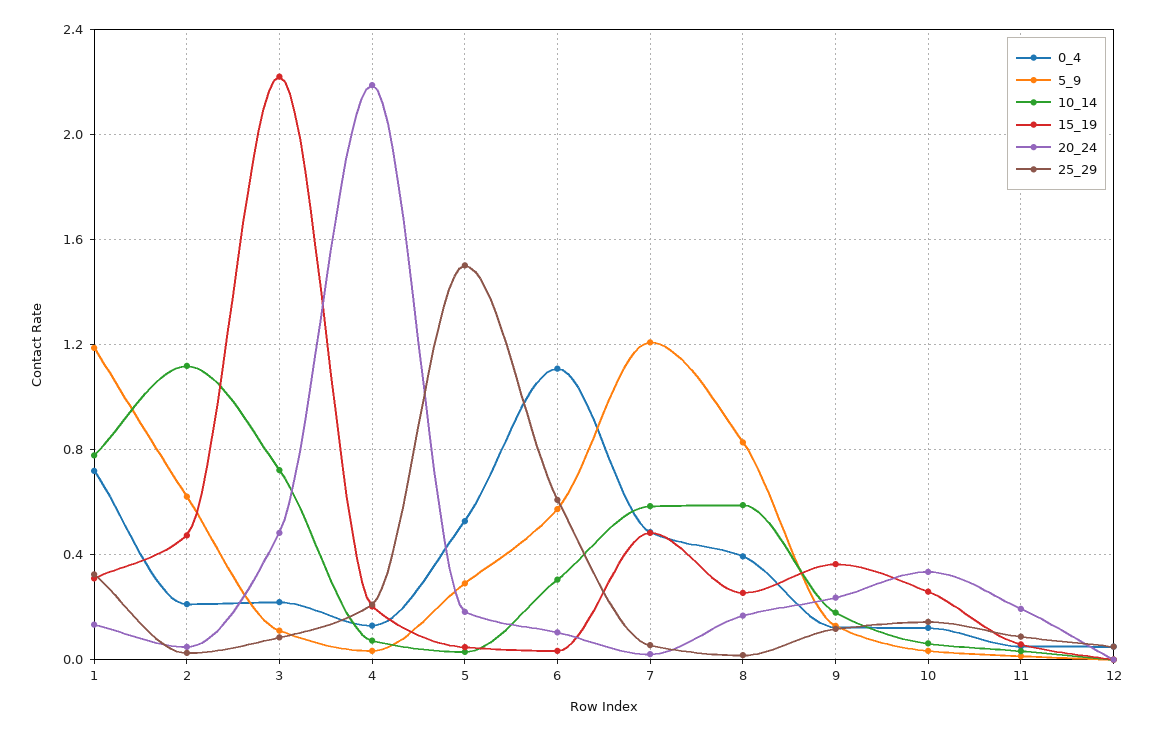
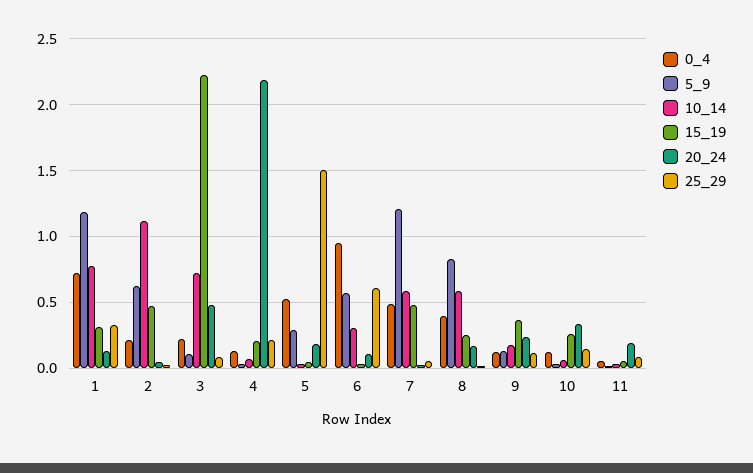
0_4, 6: 1.1 -> 0.95
0_4, 12: 0.05 -> none
5_9, 12: 0 -> none
10_14, 12: 0 -> none
15_19, 12: 0 -> none
20_24, 12: 0 -> none
25_29, 12: 0.05 -> none

